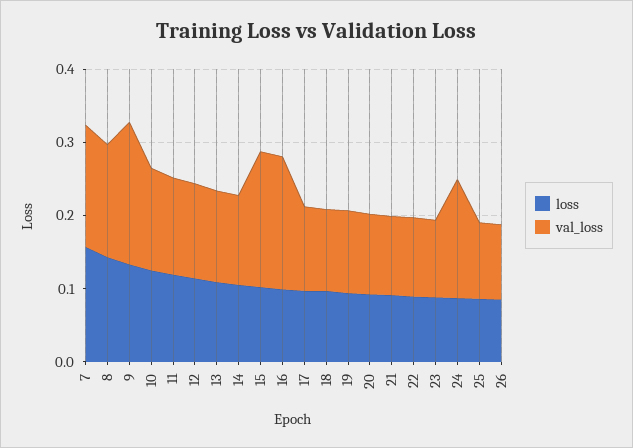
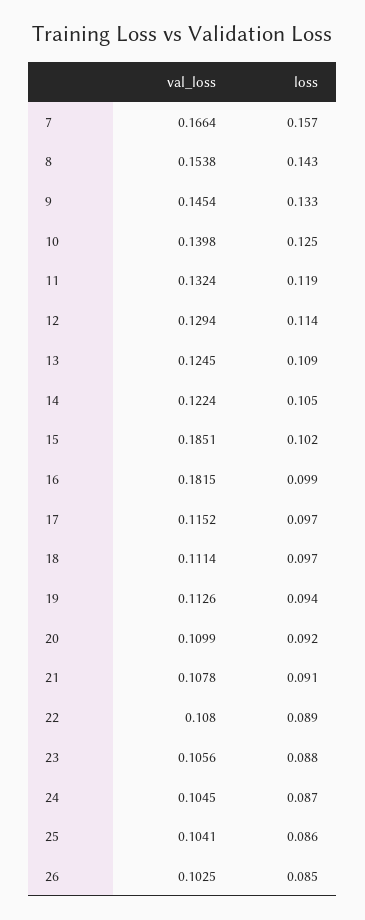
val_loss, 9: 0.2 -> 0.1454
val_loss, 24: 0.16 -> 0.1045

